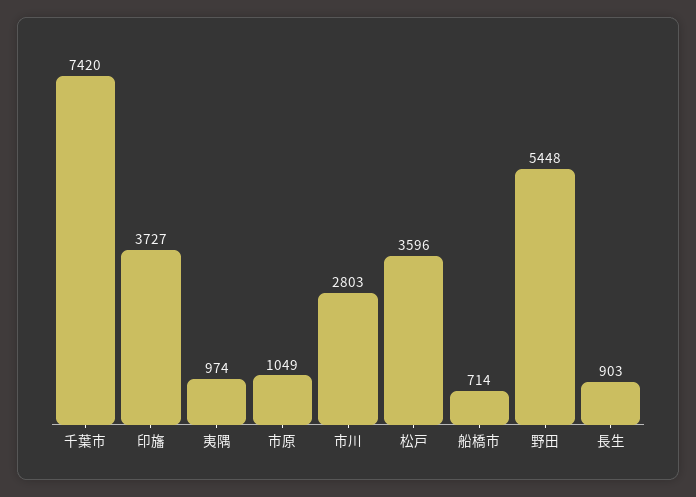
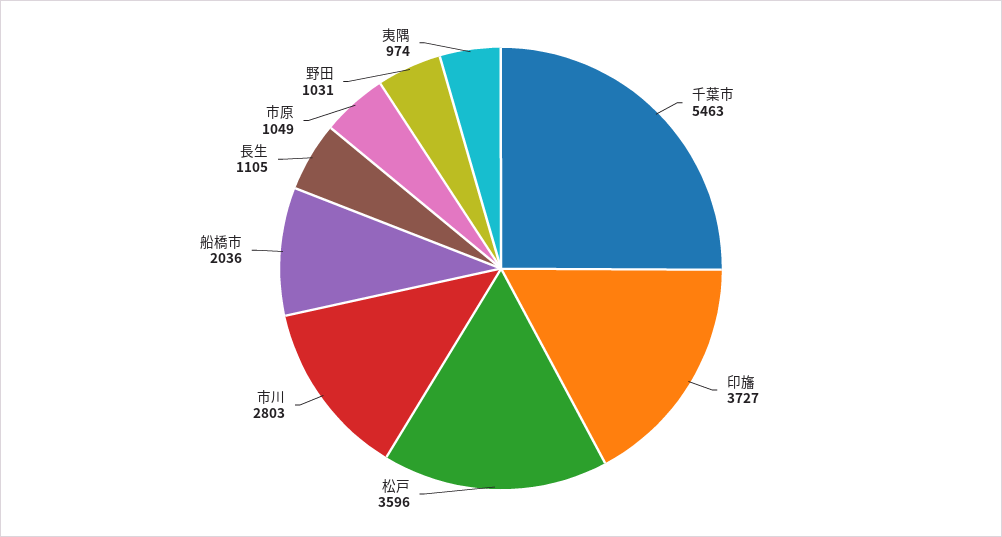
千葉市: 7420 -> 5463
船橋市: 714 -> 2036
野田: 5448 -> 1031
長生: 903 -> 1105

